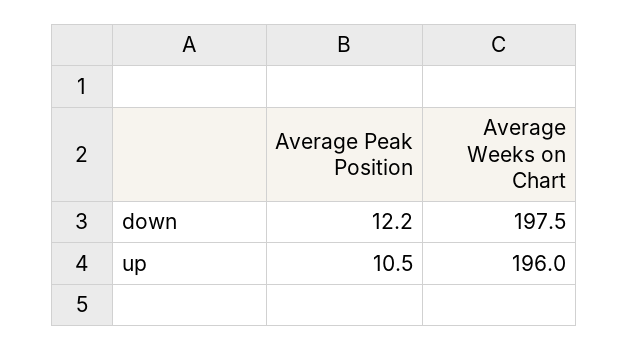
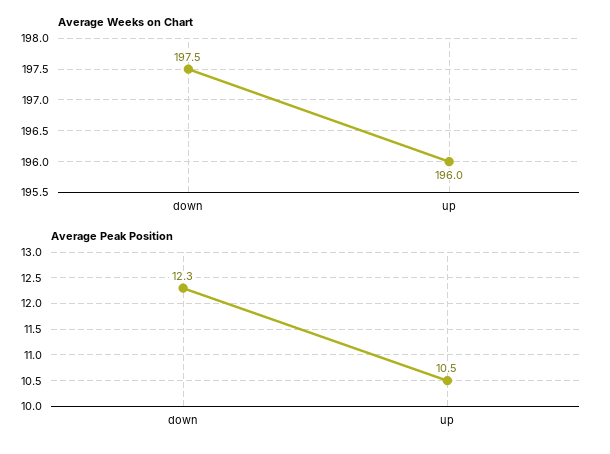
Average Peak Position, down: 12.2 -> 12.3

